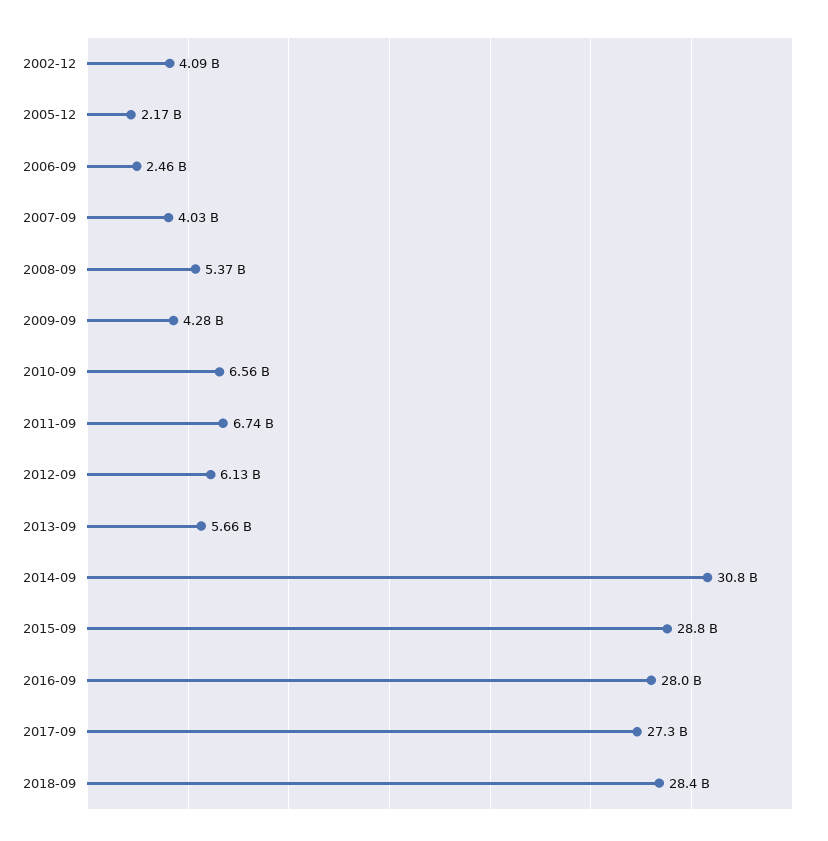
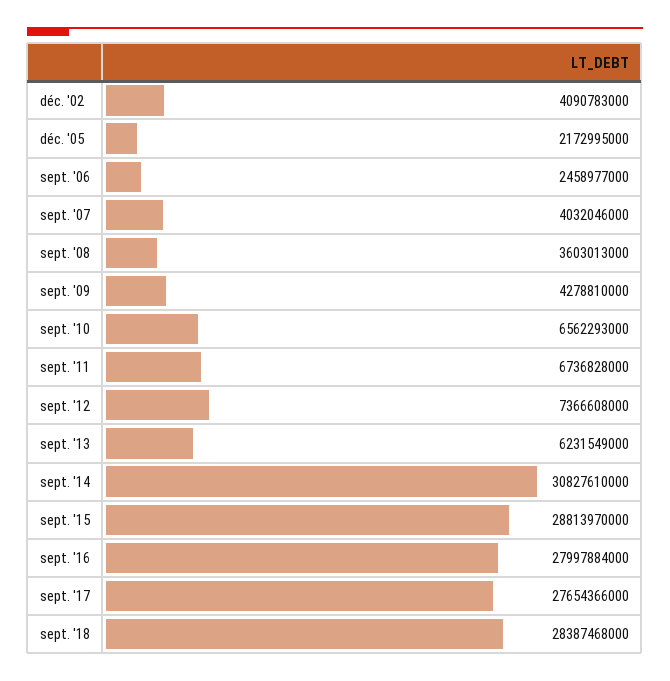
2008-09: 5370000000 -> 3603013000
2012-09: 6130000000 -> 7366608000
2013-09: 5660000000 -> 6231549000
2017-09: 27300000000 -> 27654366000

